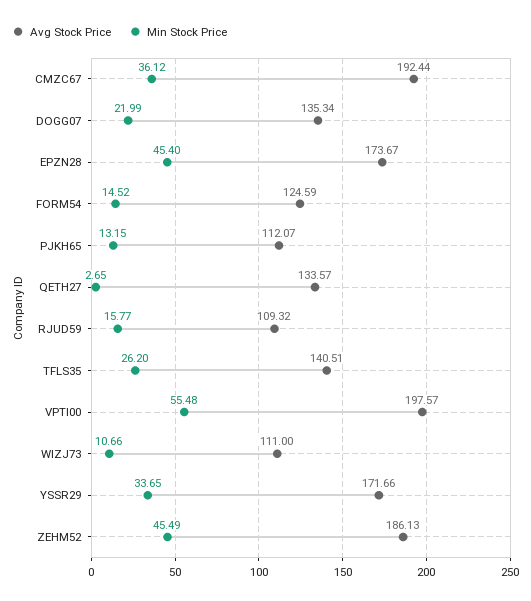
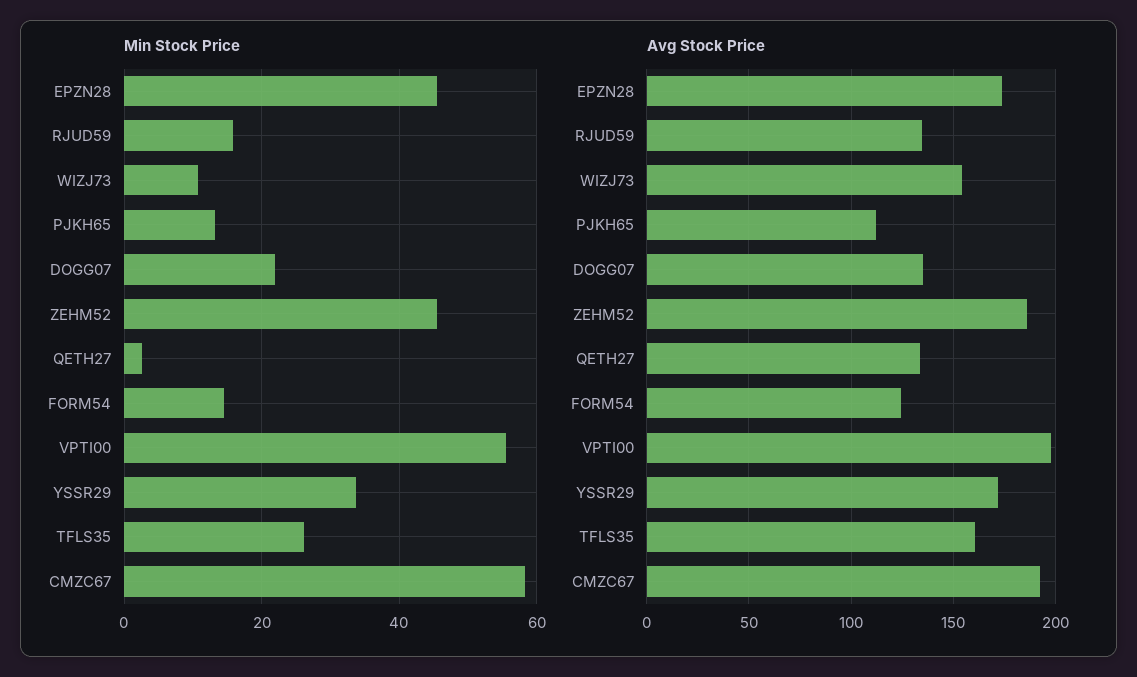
Min Stock Price, CMZC67: 36.12 -> 58
Avg Stock Price, RJUD59: 109.32 -> 135
Avg Stock Price, TFLS35: 140.51 -> 160
Avg Stock Price, WIZJ73: 111 -> 155

